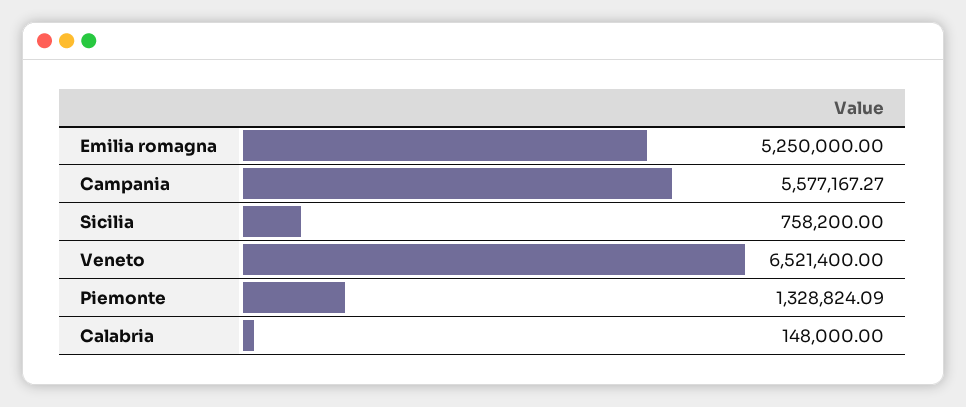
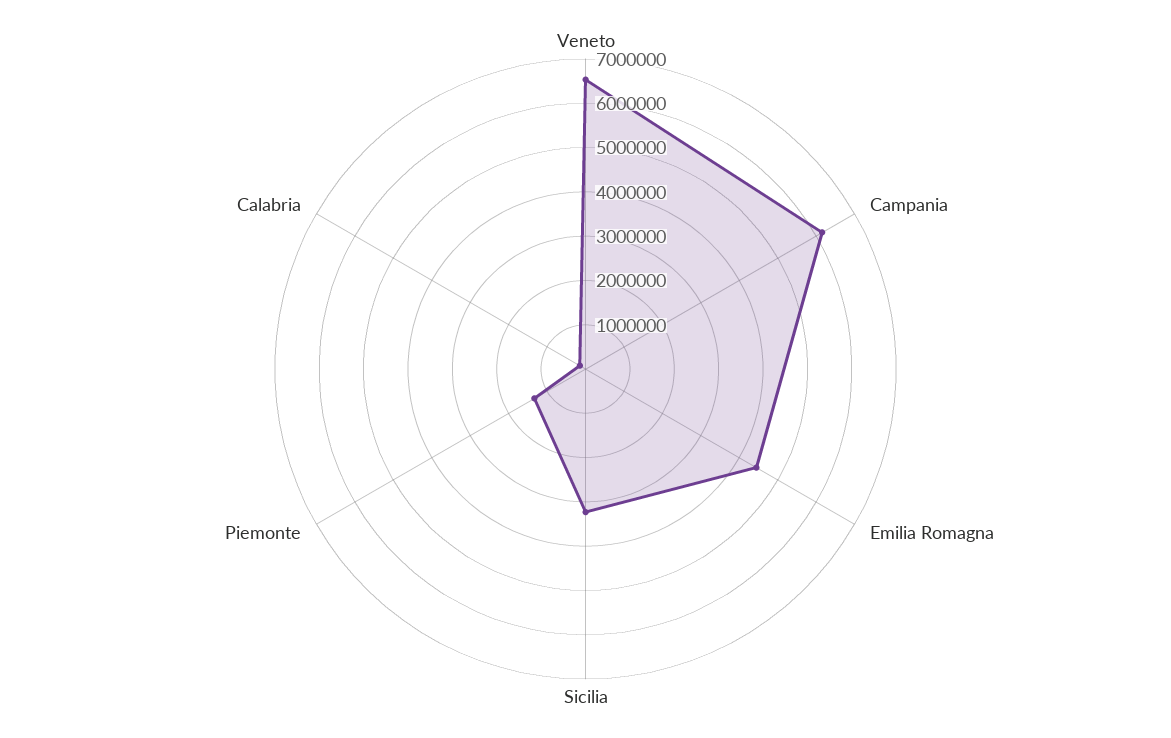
Emilia romagna: 5250000 -> 4400000
Campania: 5577167.27 -> 6200000
Sicilia: 758200 -> 3200000

